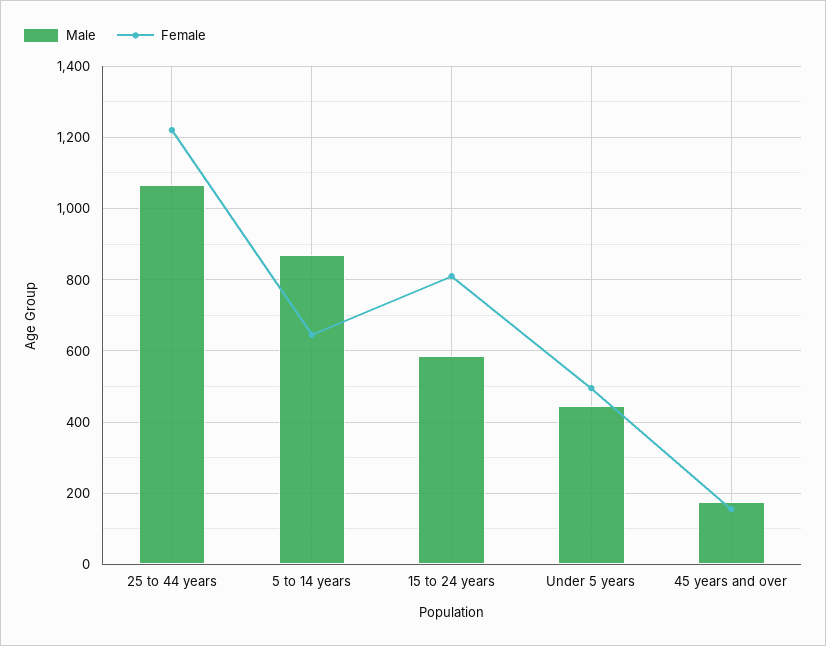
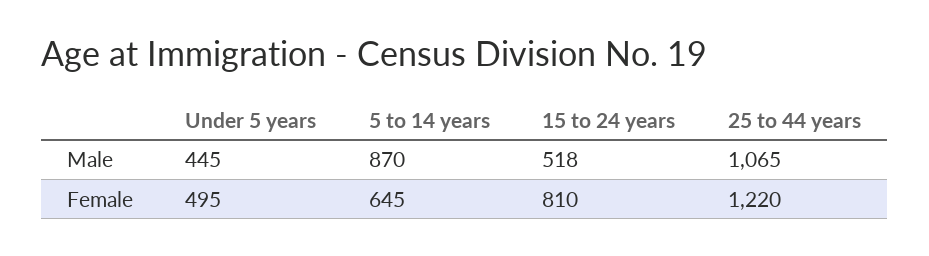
Male, 15 to 24 years: 580 -> 518
Male, 45 years and over: 180 -> none
Female, 45 years and over: 160 -> none

